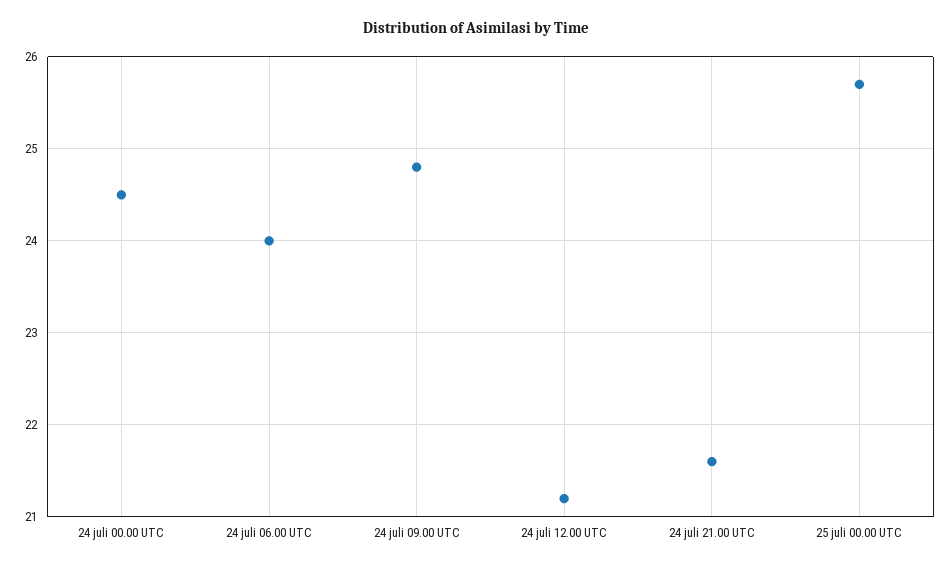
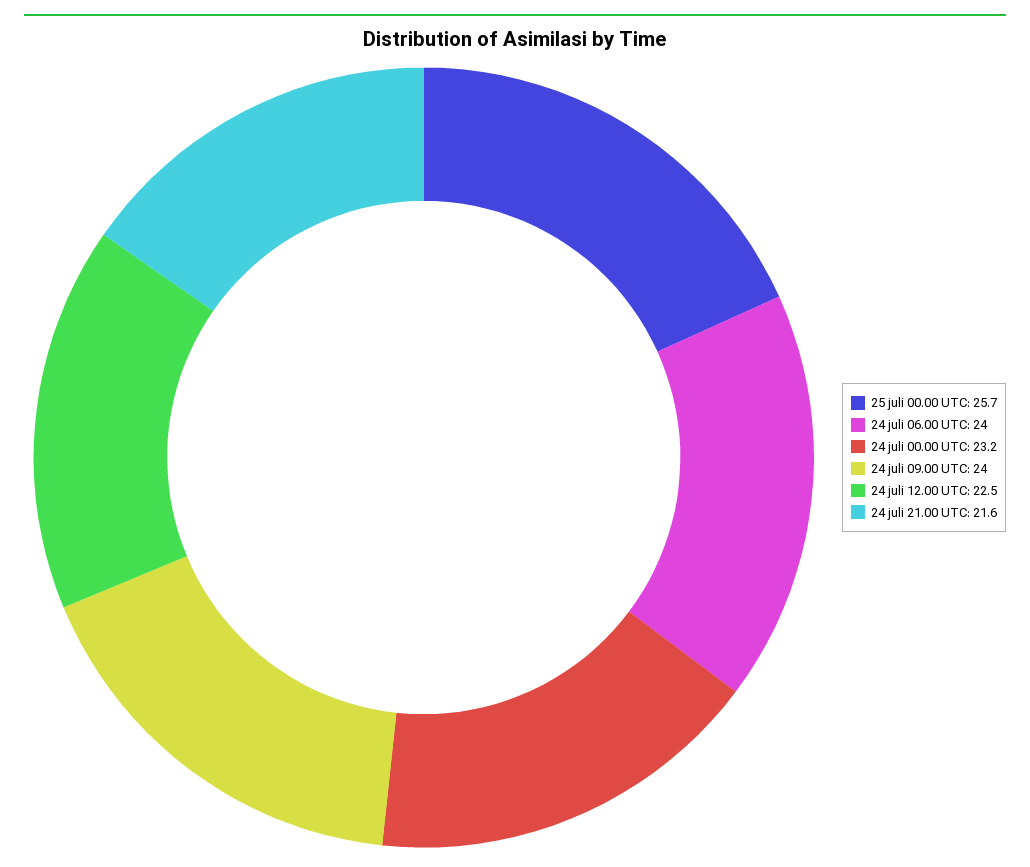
24 juli 00.00 UTC: 24.5 -> 23.2
24 juli 09.00 UTC: 24.8 -> 24
24 juli 12.00 UTC: 21.2 -> 22.5

